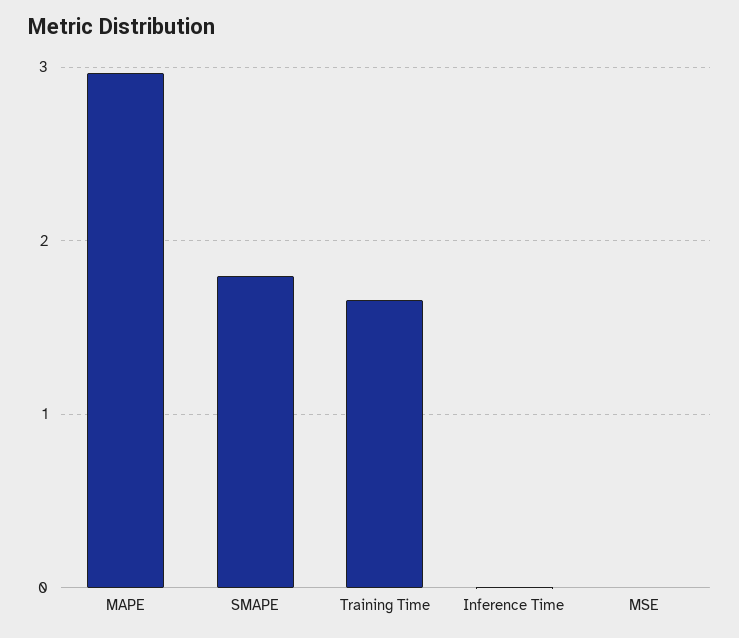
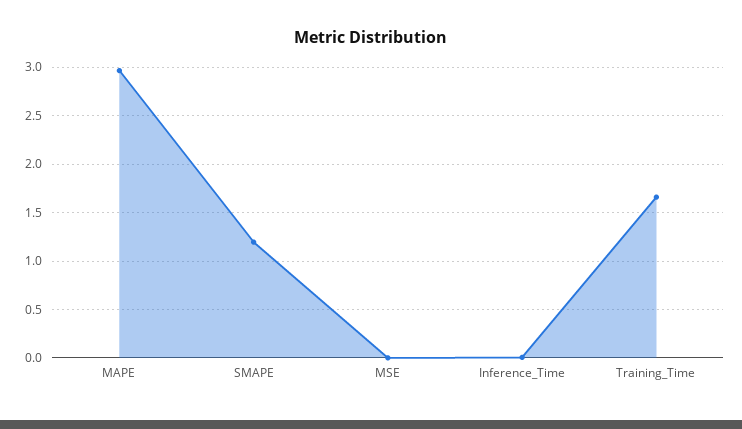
SMAPE: 1.8 -> 1.2

